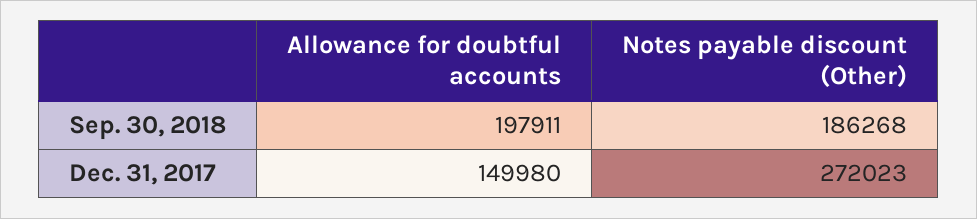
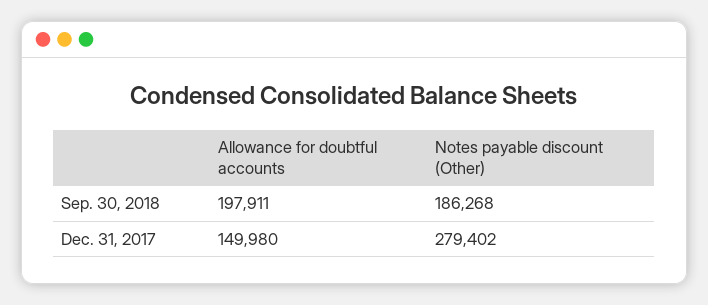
Notes payable discount (Other), Dec. 31, 2017: 272023 -> 279402

